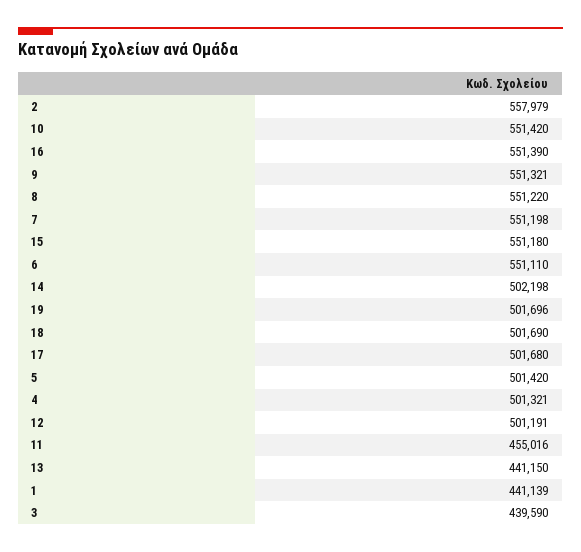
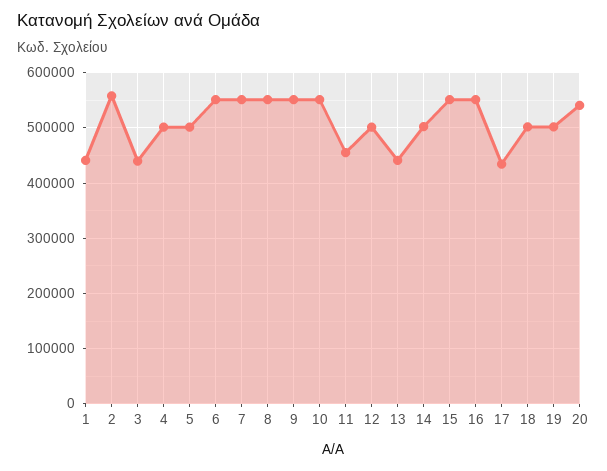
17: 501680 -> 440000
20: none -> 540000

